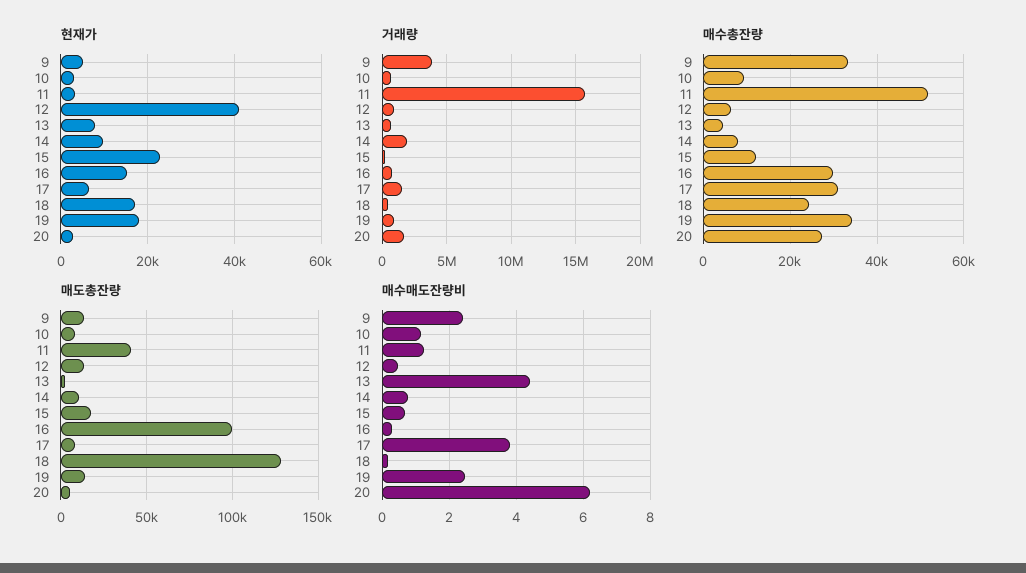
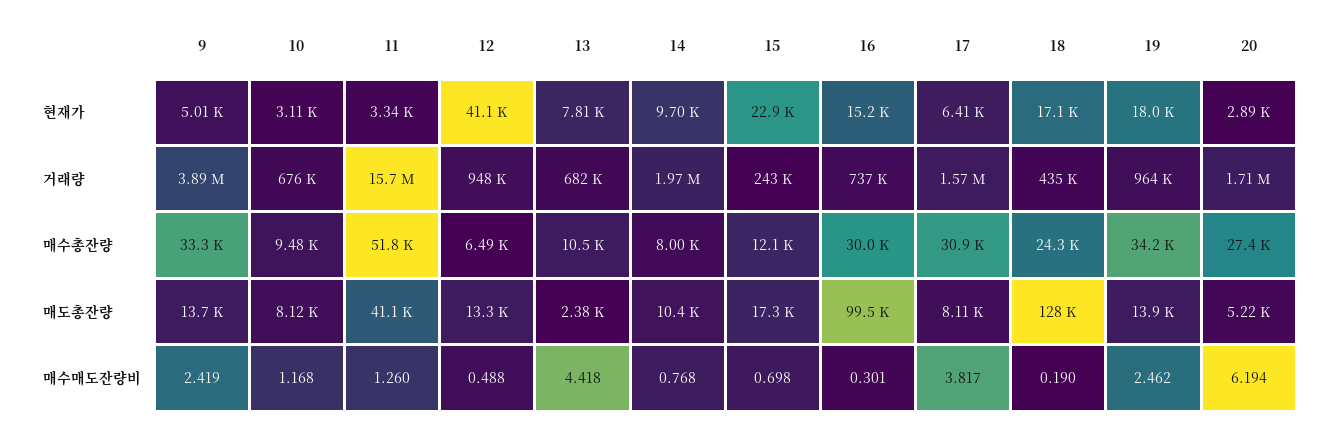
매수총잔량, 13: 4000 -> 10500

